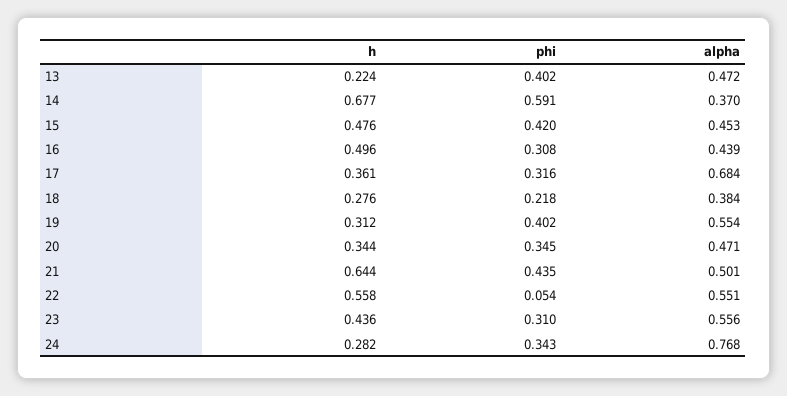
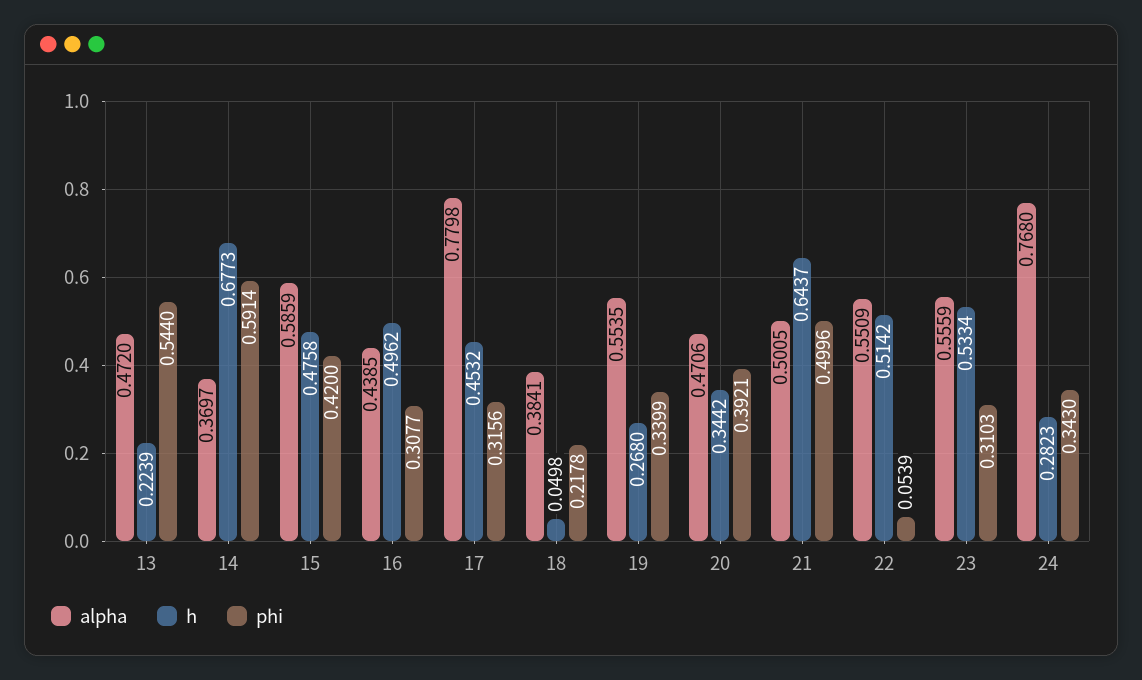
phi, 13: 0.402 -> 0.544
alpha, 15: 0.453 -> 0.5859
h, 17: 0.361 -> 0.4532
alpha, 17: 0.684 -> 0.7798
h, 18: 0.276 -> 0.0498
h, 19: 0.312 -> 0.268
phi, 19: 0.402 -> 0.3399
phi, 20: 0.345 -> 0.3921
phi, 21: 0.435 -> 0.4996
h, 22: 0.558 -> 0.5142
h, 23: 0.436 -> 0.5334

